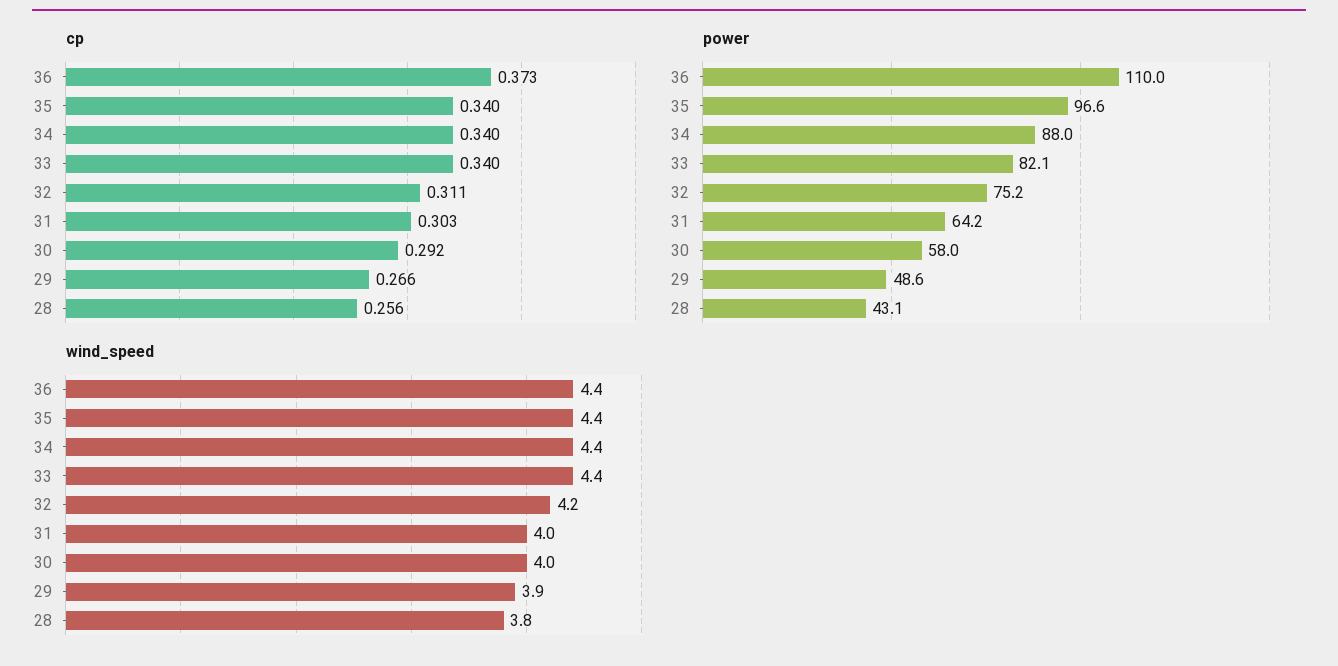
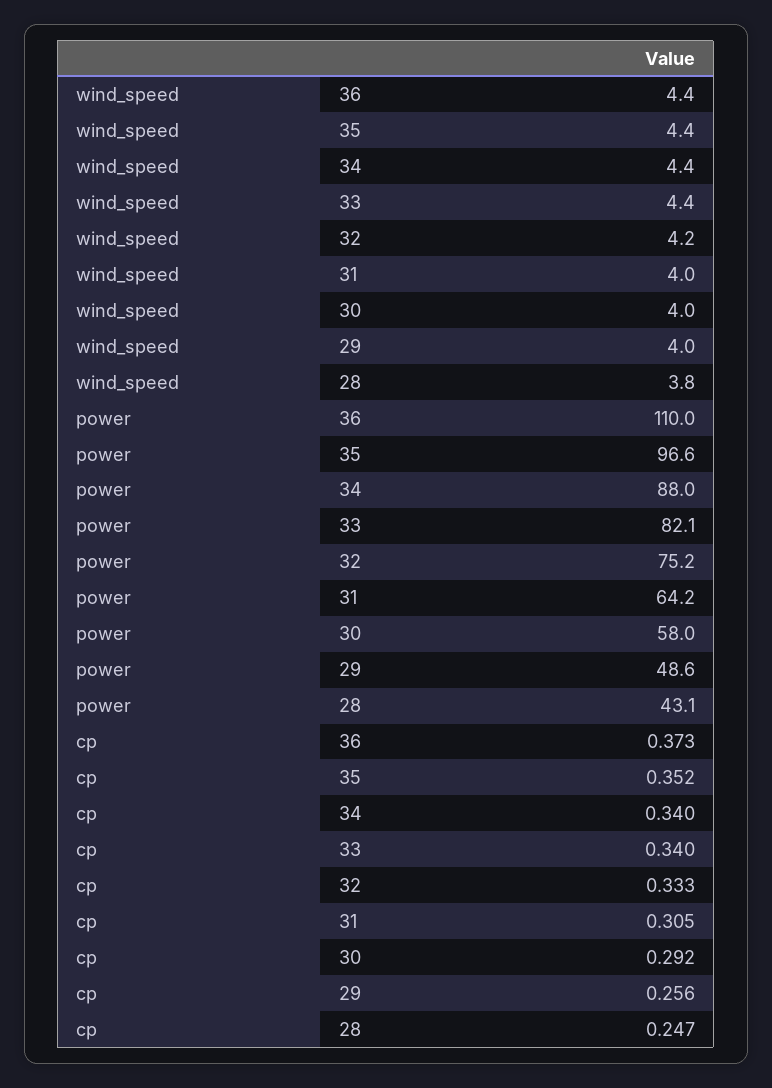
cp, 35: 0.34 -> 0.352
cp, 32: 0.311 -> 0.333
cp, 31: 0.303 -> 0.305
cp, 29: 0.266 -> 0.256
cp, 28: 0.256 -> 0.247
wind_speed, 29: 3.9 -> 4

